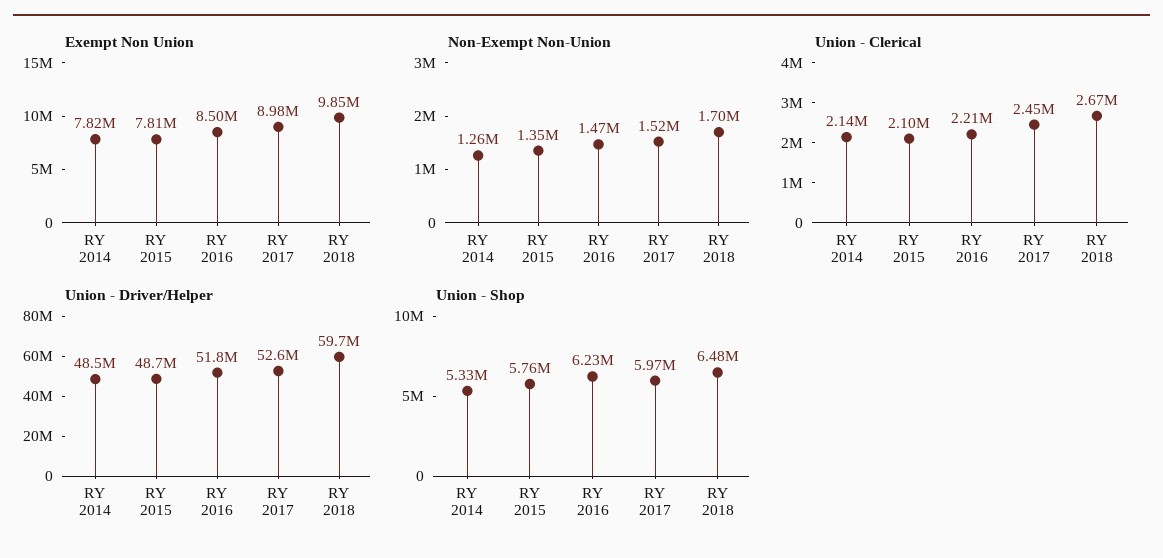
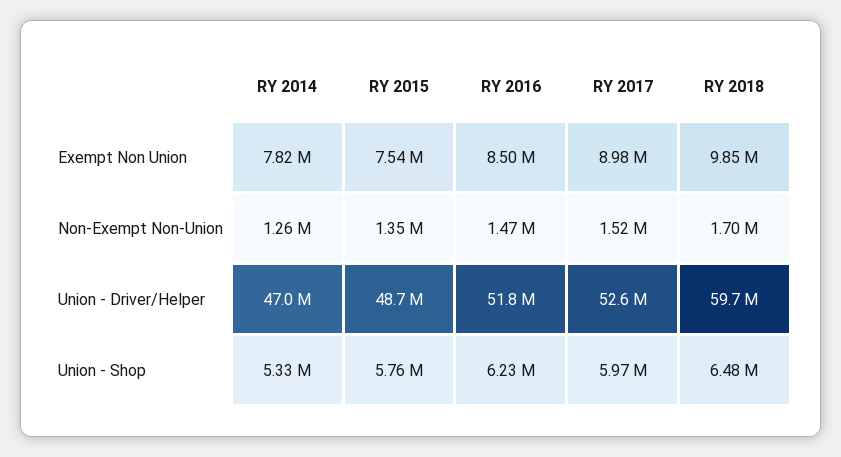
Exempt Non Union, RY 2015: 7810000 -> 7540000
Union - Clerical, RY 2014: 2140000 -> none
Union - Clerical, RY 2015: 2100000 -> none
Union - Clerical, RY 2016: 2210000 -> none
Union - Clerical, RY 2017: 2450000 -> none
Union - Clerical, RY 2018: 2670000 -> none
Union - Driver/Helper, RY 2014: 48500000 -> 47000000

